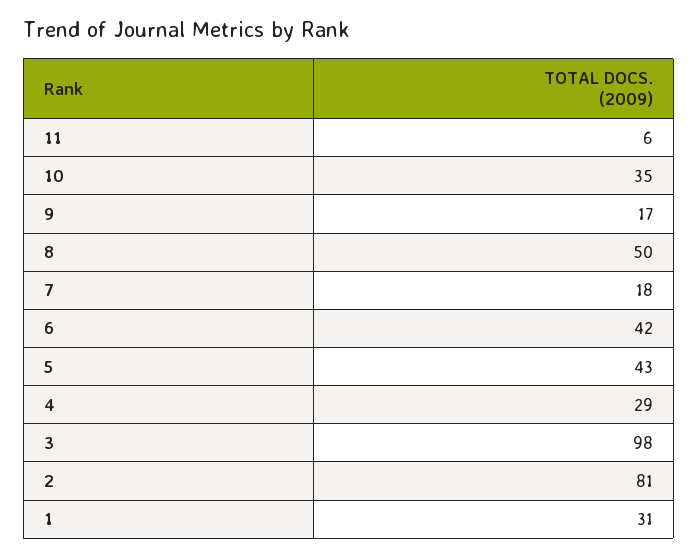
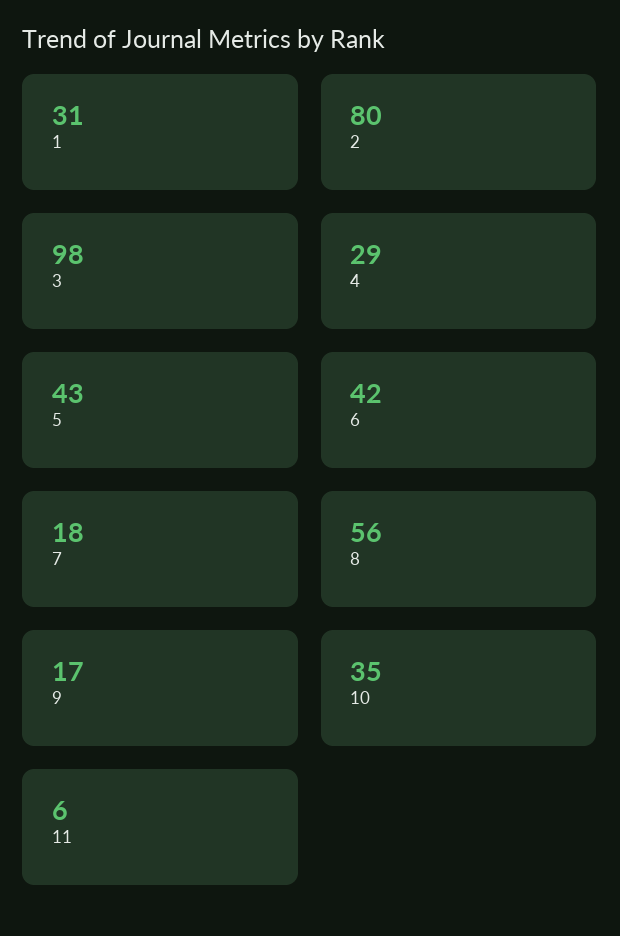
8: 50 -> 56
2: 81 -> 80

